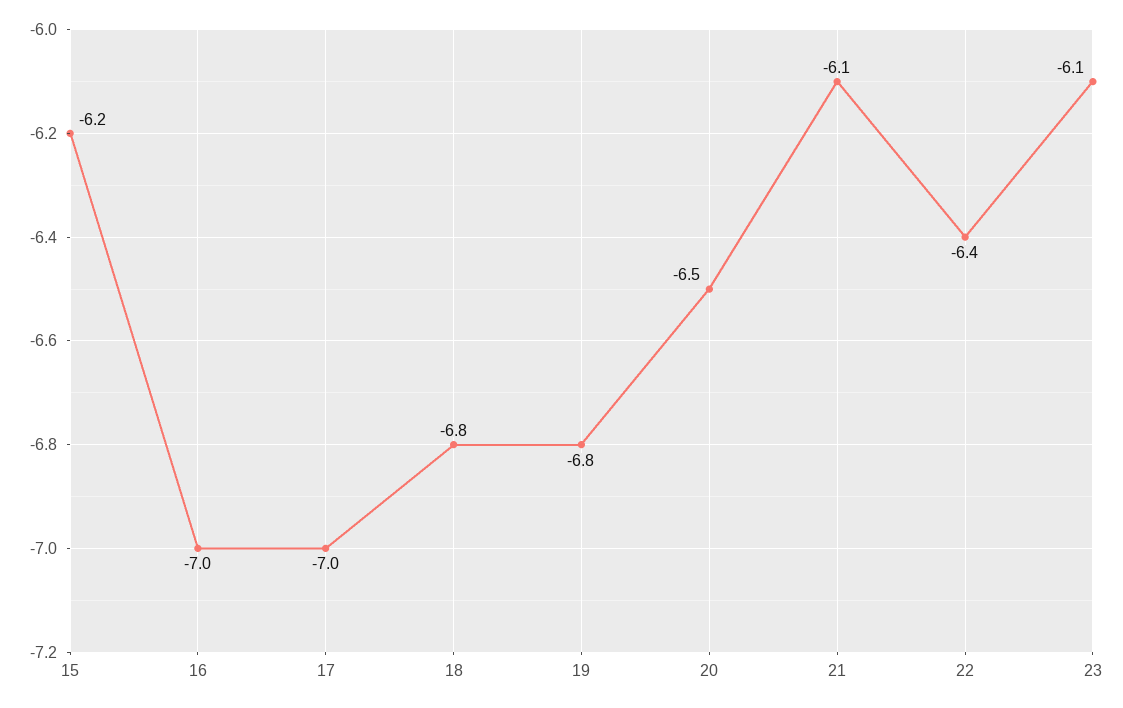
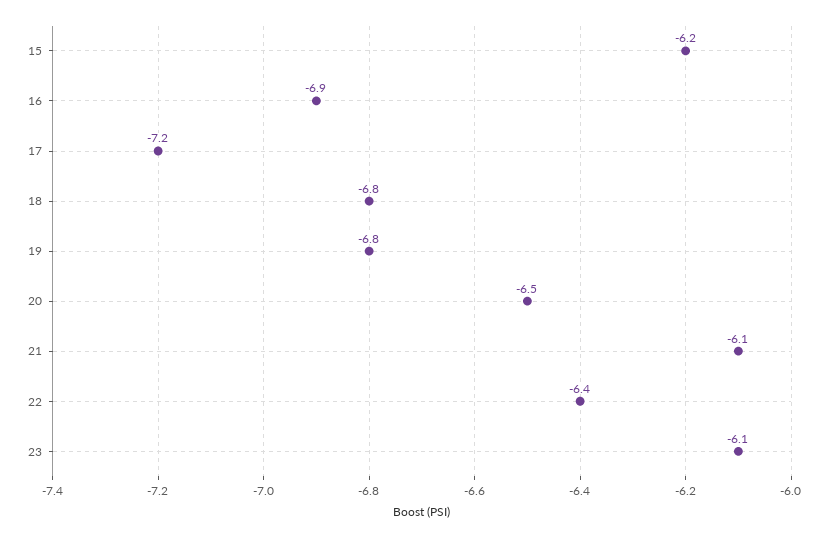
16: -7 -> -6.9
17: -7 -> -7.2

